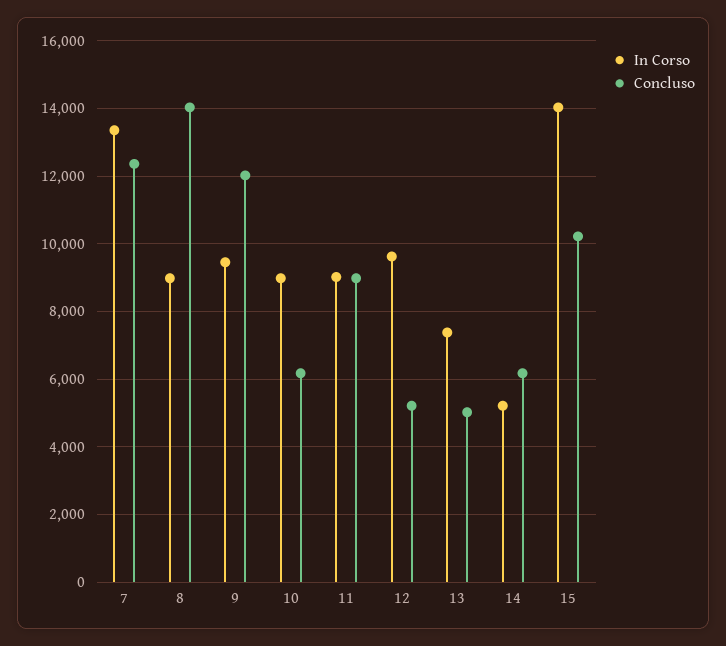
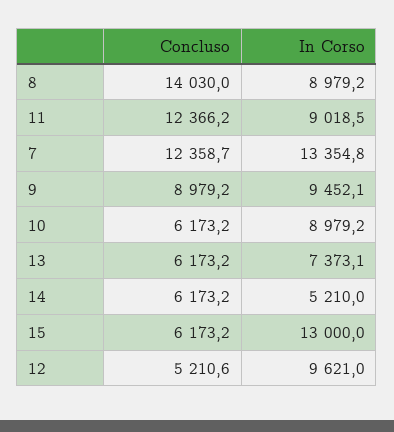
Concluso, 9: 12000 -> 8979.2
Concluso, 11: 9000 -> 12366.2
Concluso, 13: 5000 -> 6173.2
In Corso, 15: 14000 -> 13000
Concluso, 15: 10200 -> 6173.2

